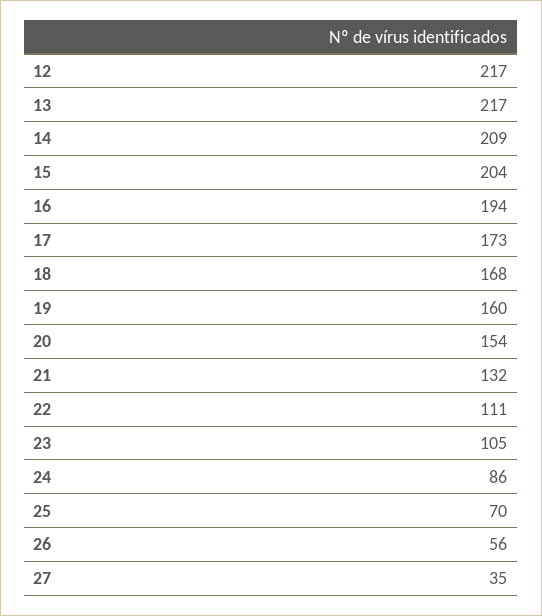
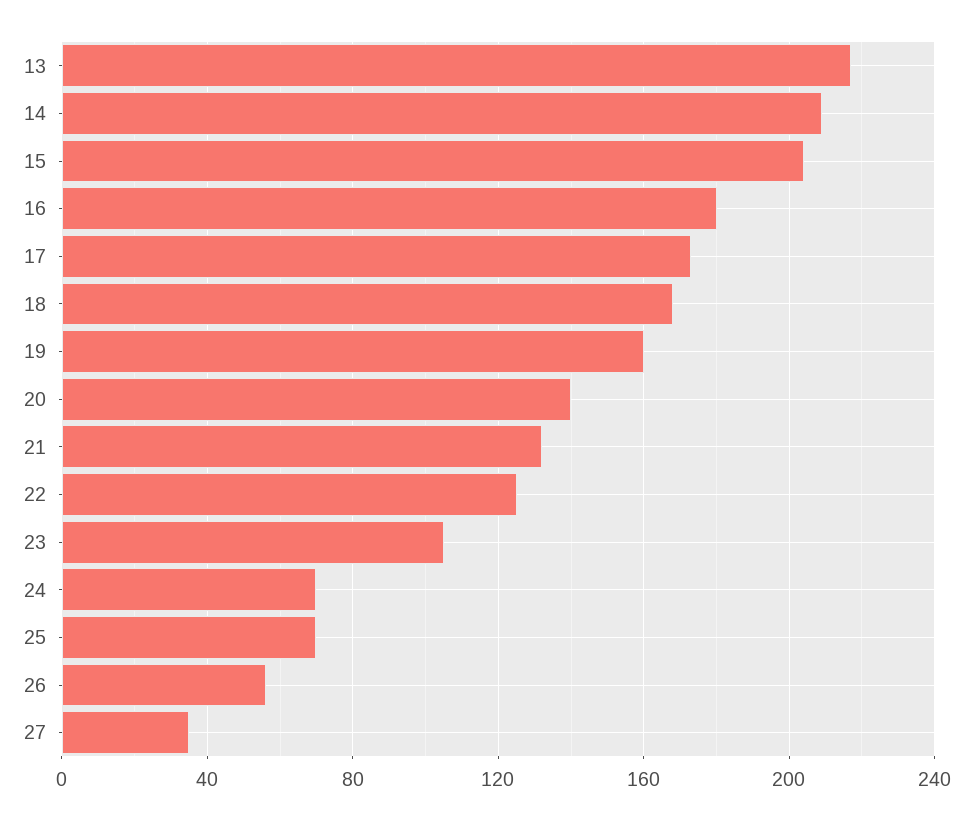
12: 217 -> none
16: 194 -> 180
20: 154 -> 140
22: 111 -> 125
24: 86 -> 70

